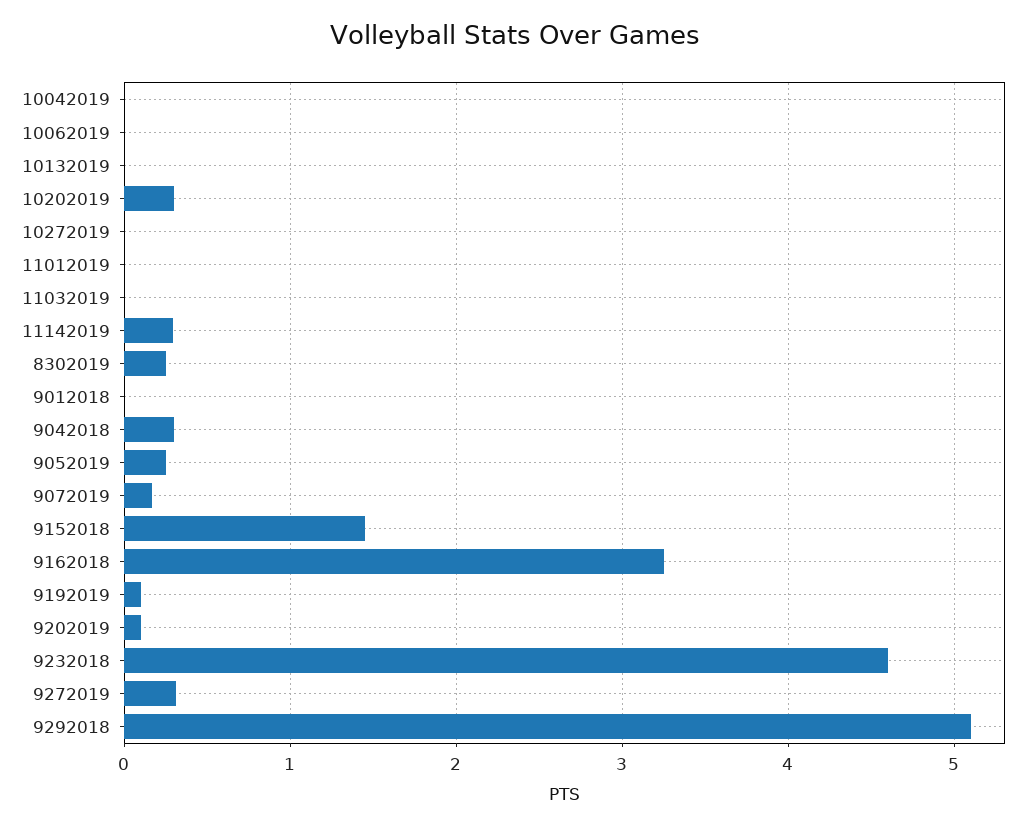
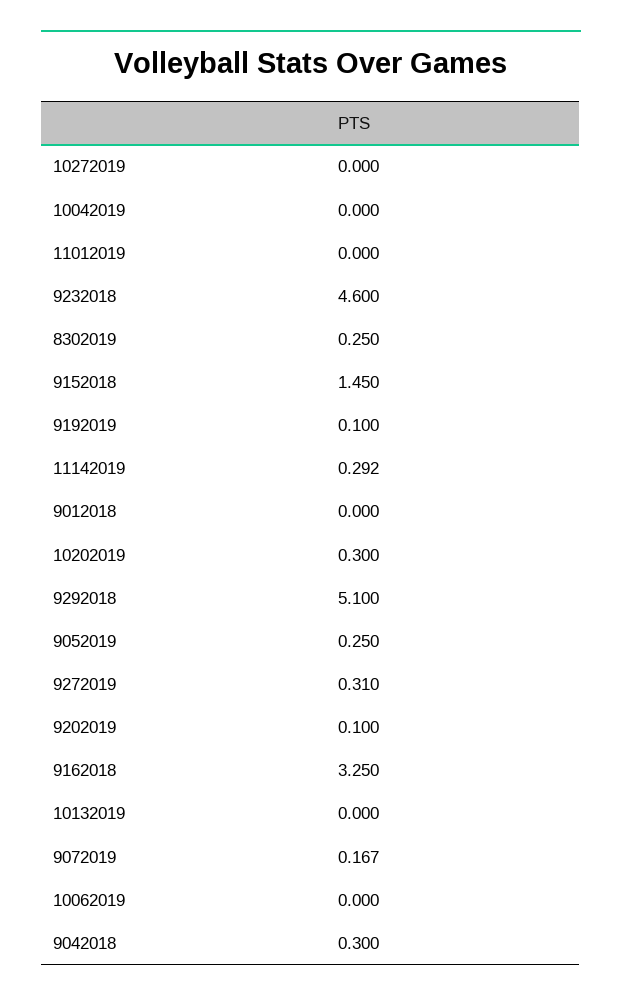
11032019: 0 -> none

